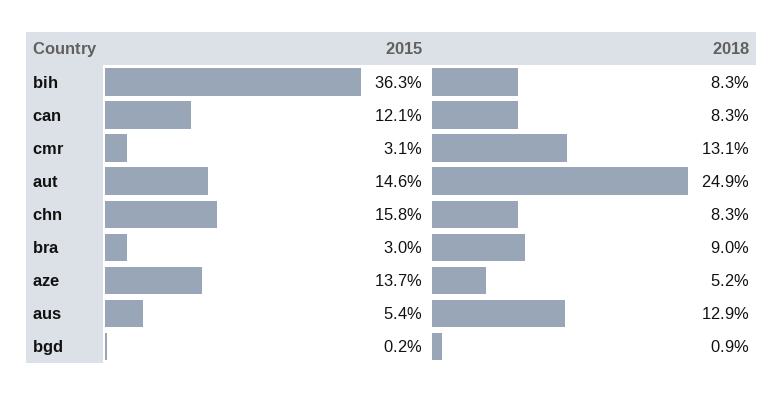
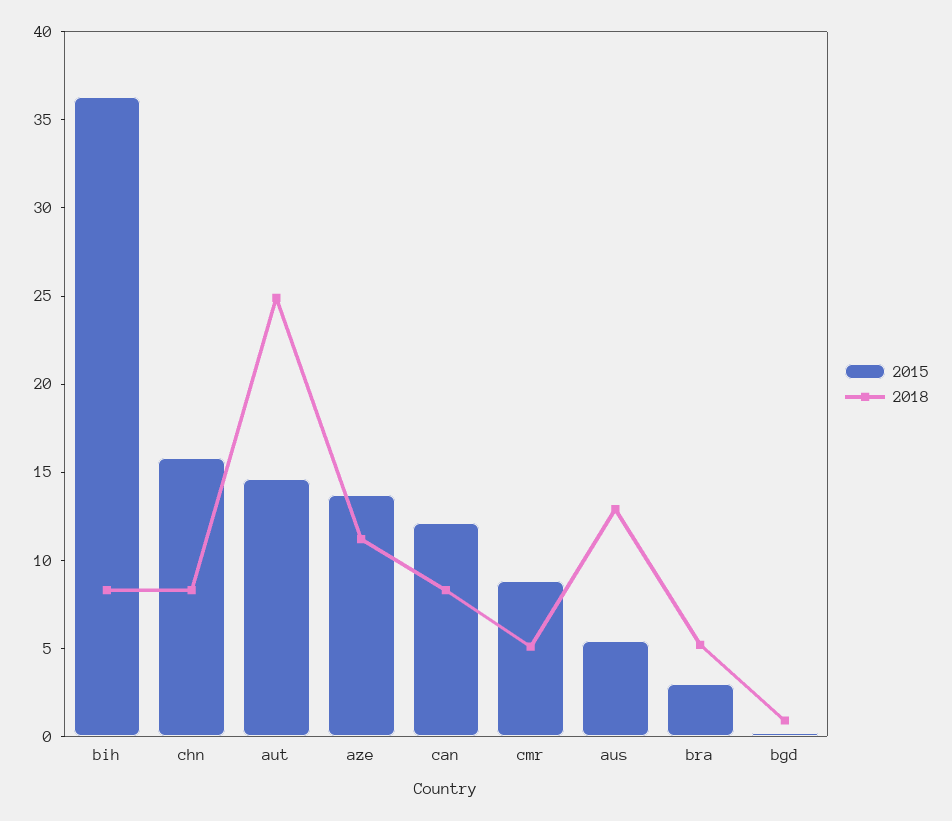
2015, cmr: 3.1 -> 9
2018, cmr: 13.1 -> 5
2018, bra: 9 -> 5
2018, aze: 5.2 -> 11

